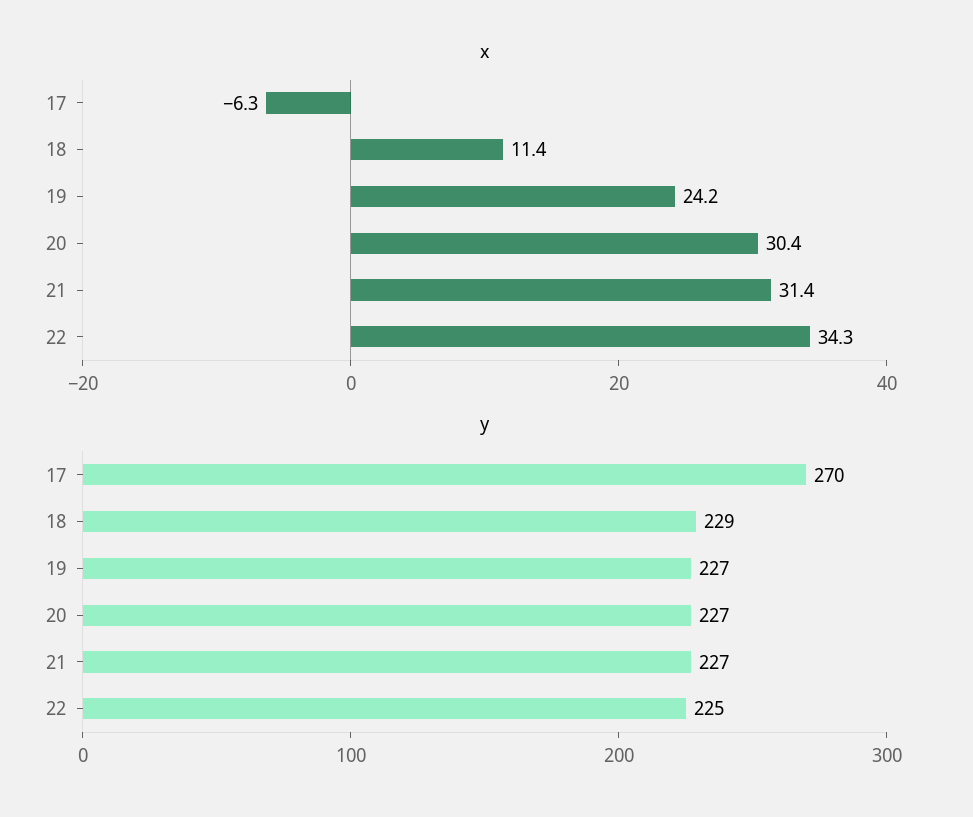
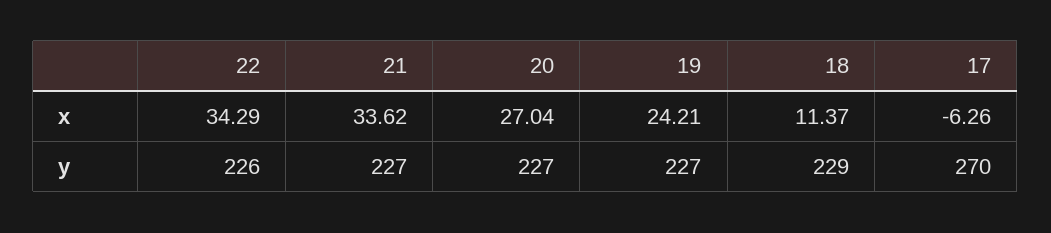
x, 20: 30.4 -> 27.04
x, 21: 31.4 -> 33.62
y, 22: 225 -> 226

